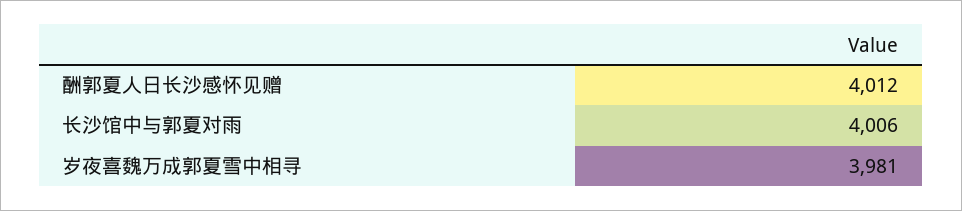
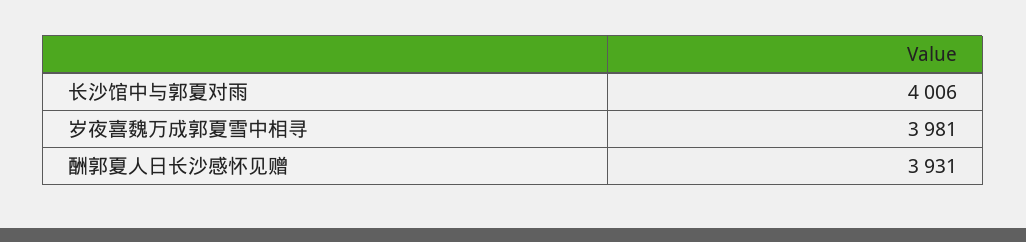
酬郭夏人日长沙感怀见赠: 4012 -> 3931

